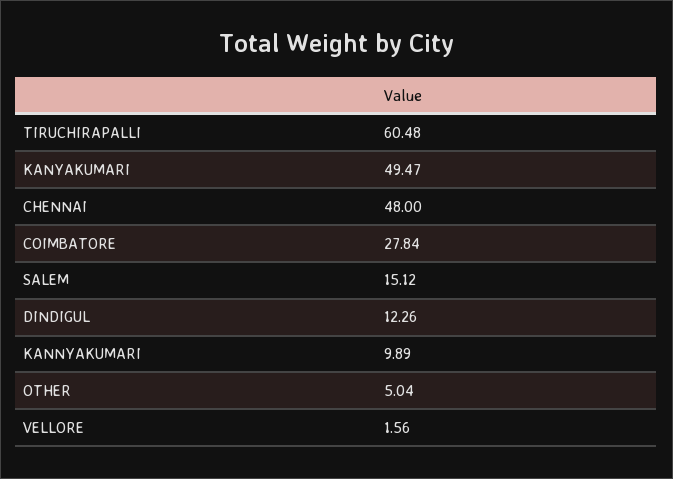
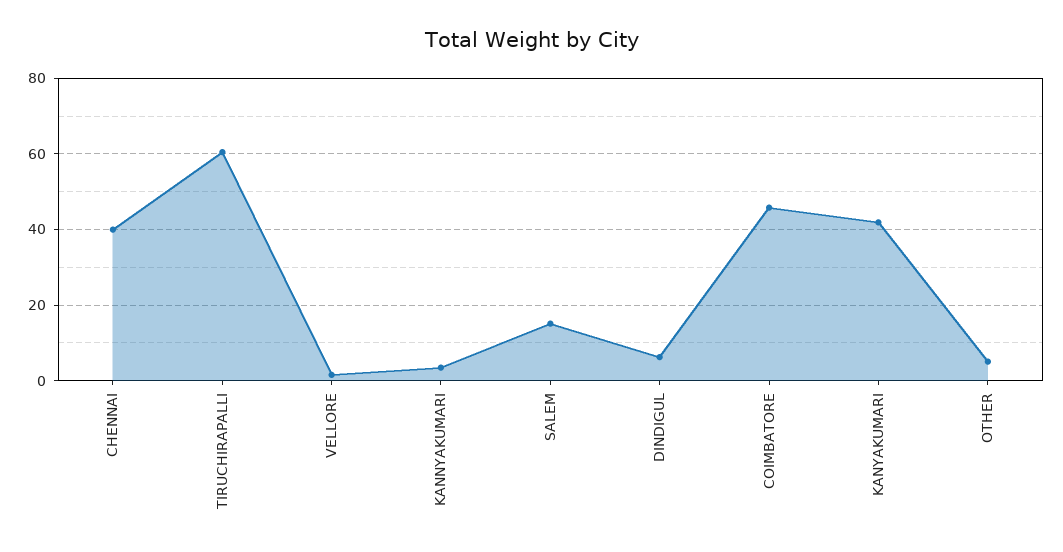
KANYAKUMARI: 49.47 -> 42
CHENNAI: 48 -> 40
COIMBATORE: 27.84 -> 46
DINDIGUL: 12.26 -> 6
KANNYAKUMARI: 9.89 -> 4

